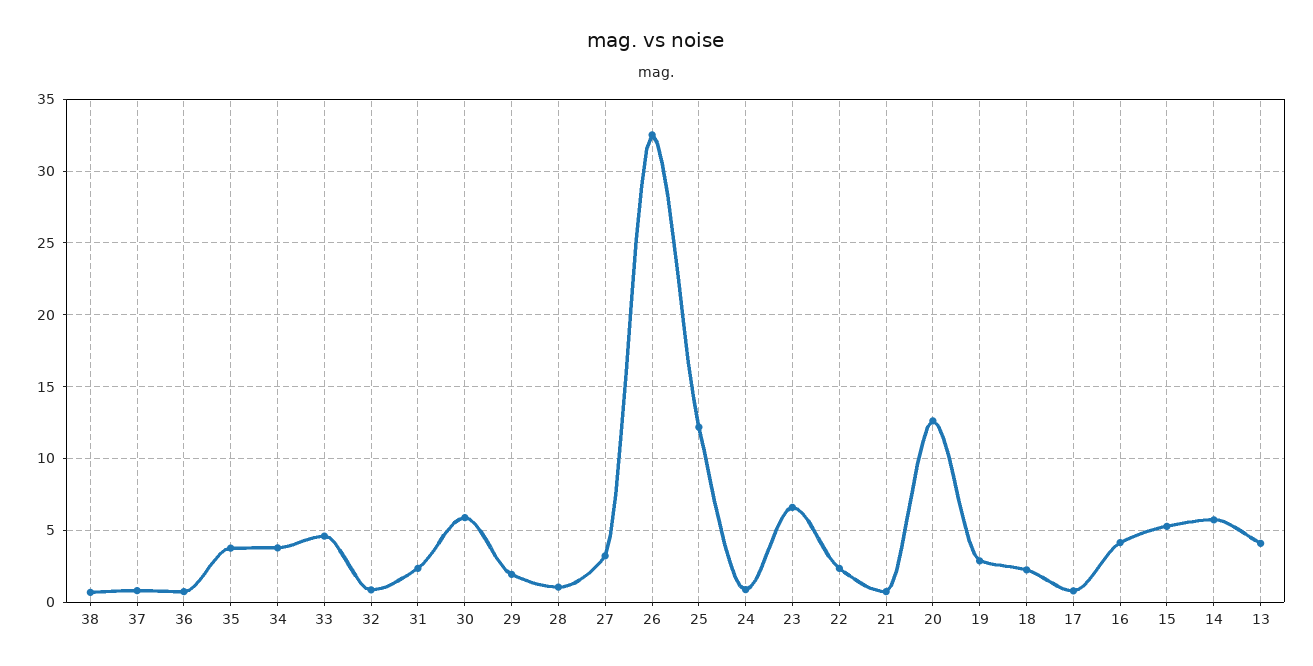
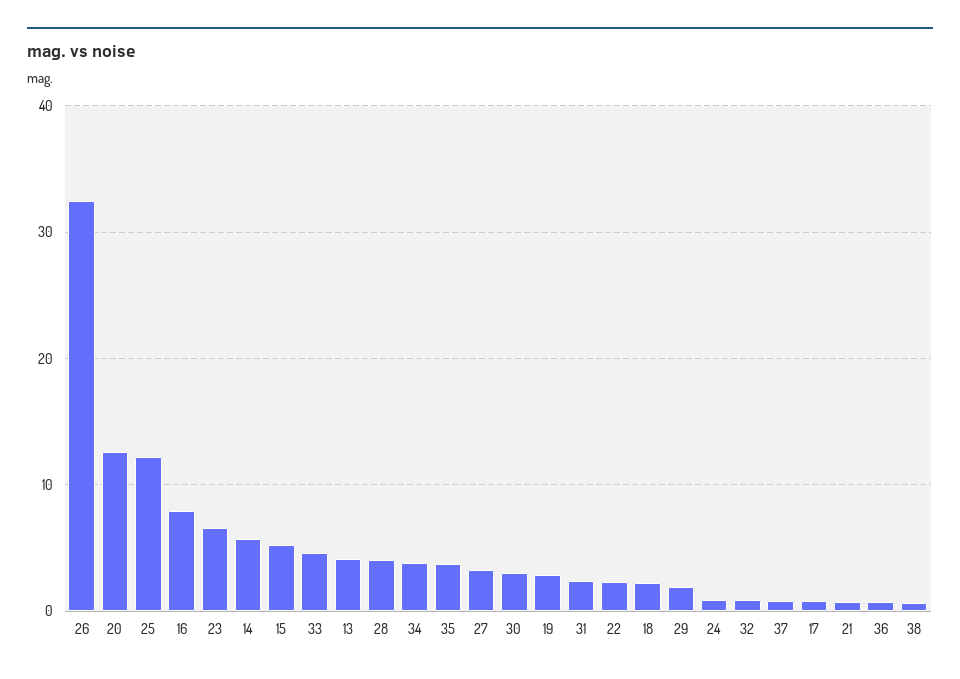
30: 6 -> 3
28: 1 -> 4
16: 4 -> 8

